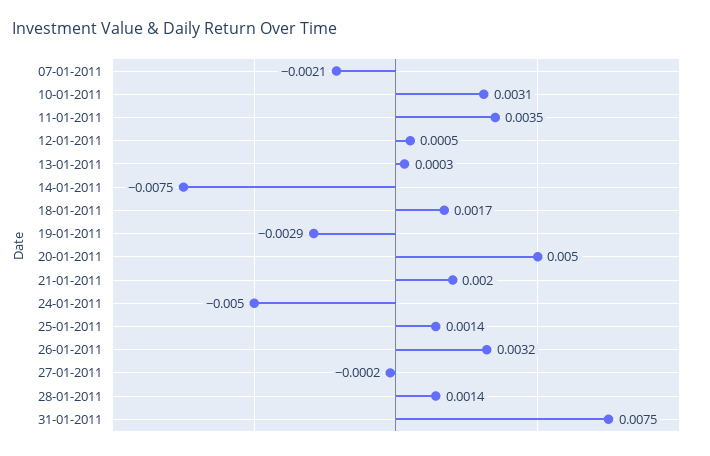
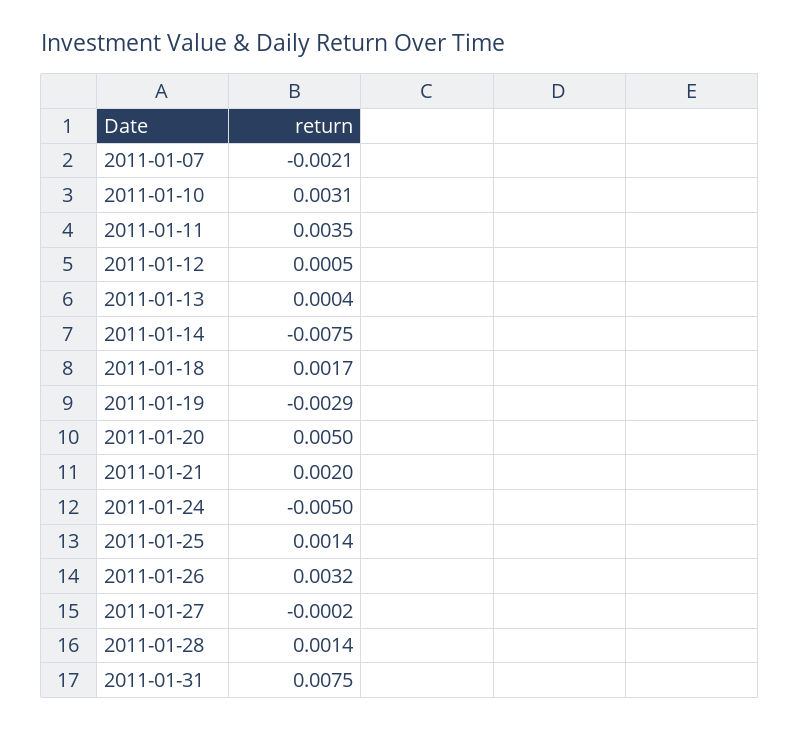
13-01-2011: 0.0003 -> 0.0004

